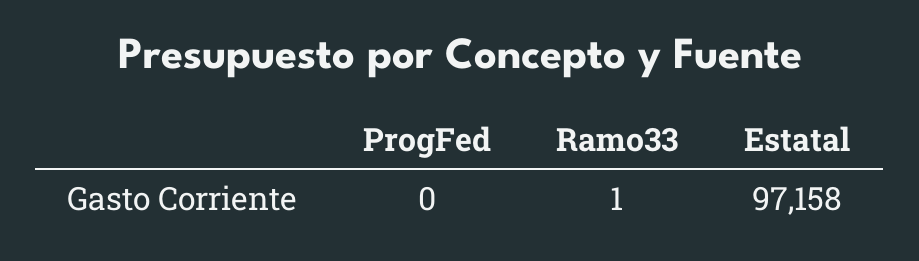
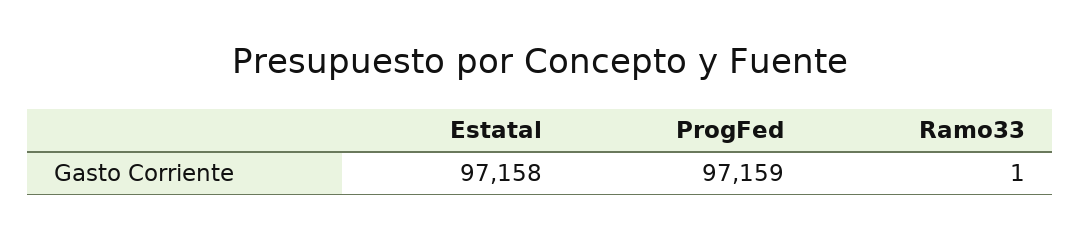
ProgFed: 0 -> 97159

